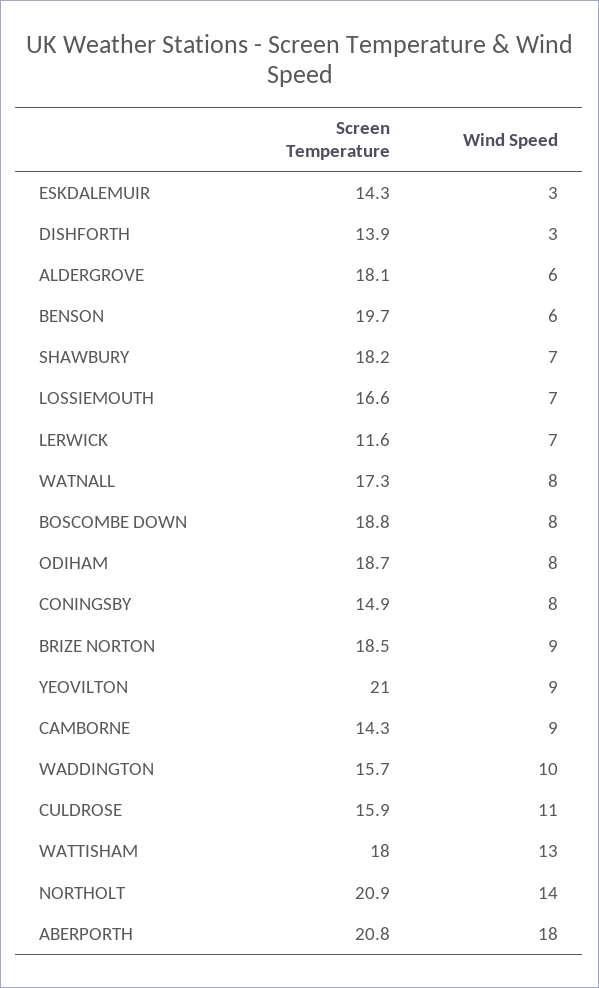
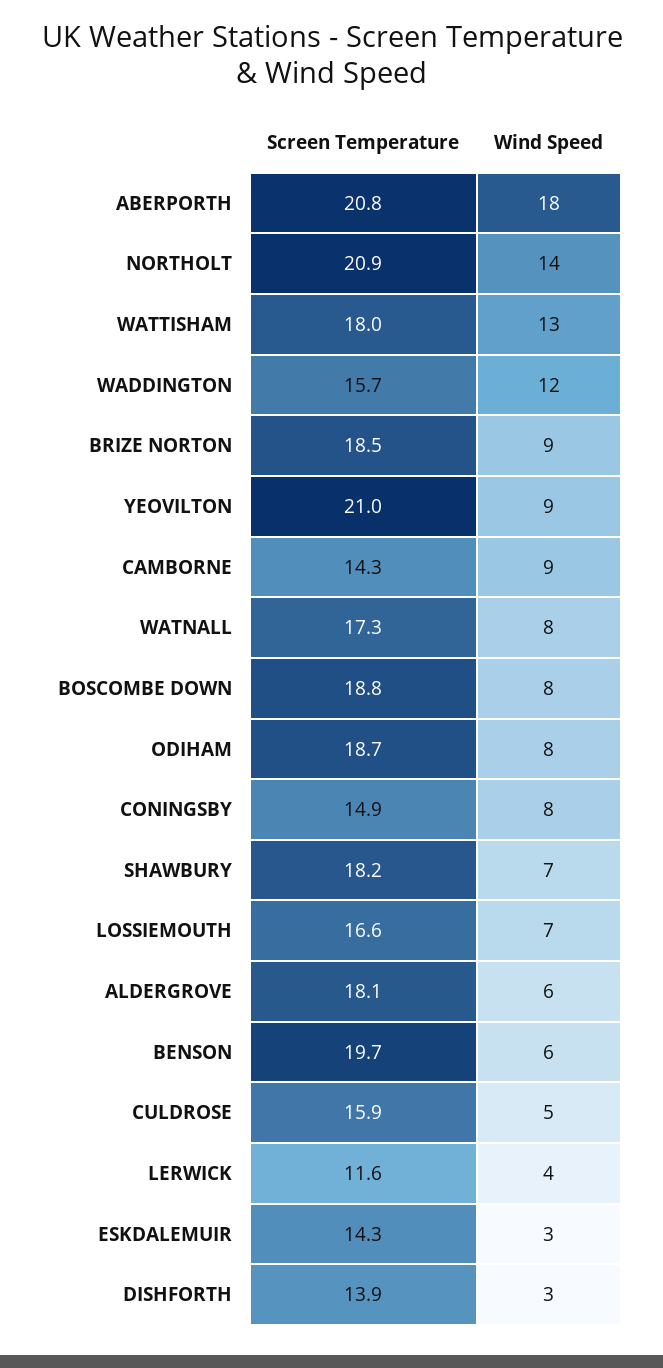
Wind Speed, LERWICK: 7 -> 4
Wind Speed, WADDINGTON: 10 -> 12
Wind Speed, CULDROSE: 11 -> 5

